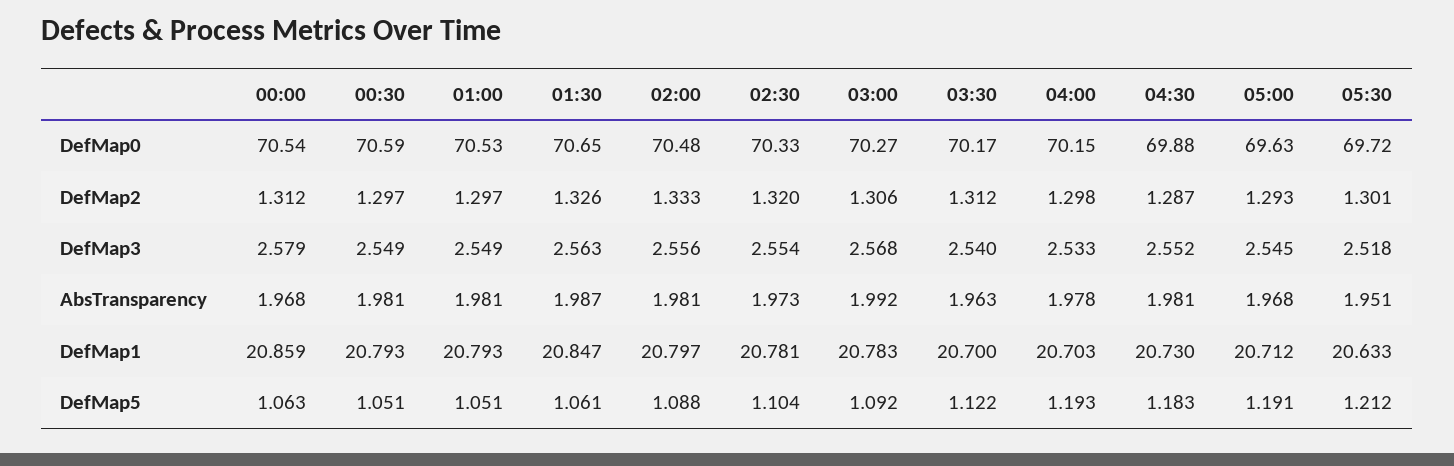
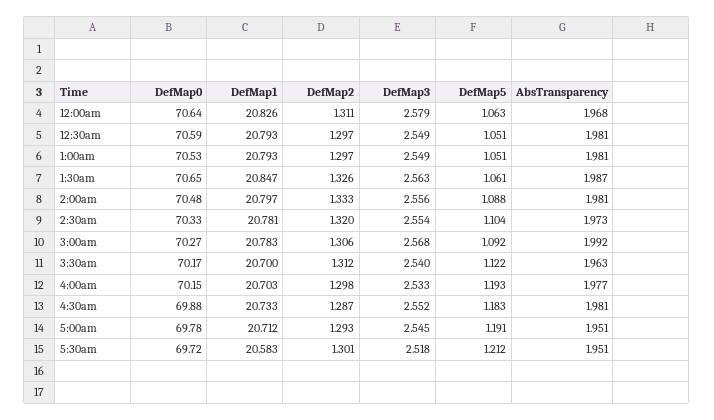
00:00, DefMap0: 70.54 -> 70.64
05:00, DefMap0: 69.63 -> 69.78
00:00, DefMap2: 1.312 -> 1.311
04:00, AbsTransparency: 1.978 -> 1.977
05:00, AbsTransparency: 1.968 -> 1.951
00:00, DefMap1: 20.859 -> 20.826
04:30, DefMap1: 20.73 -> 20.733
05:30, DefMap1: 20.633 -> 20.583

